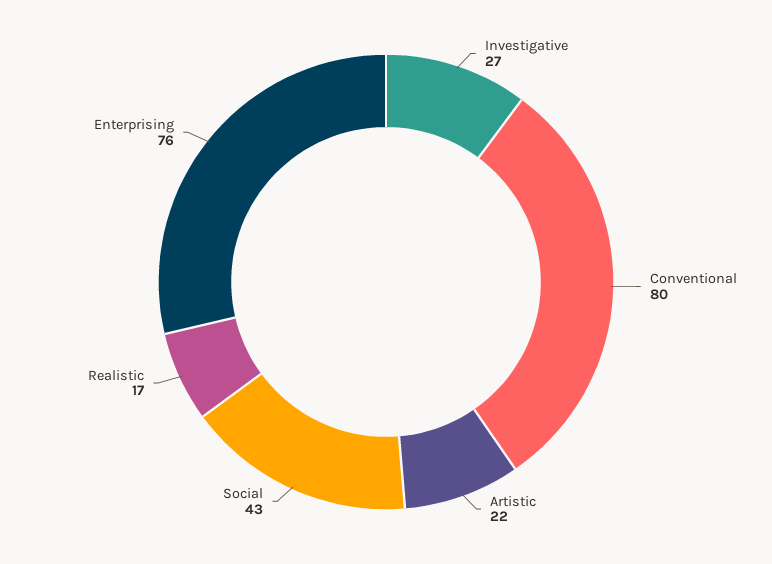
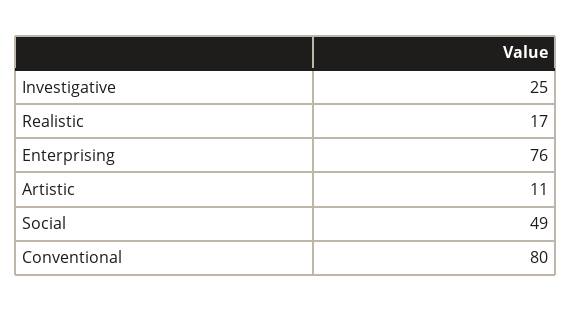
Investigative: 27 -> 25
Artistic: 22 -> 11
Social: 43 -> 49

